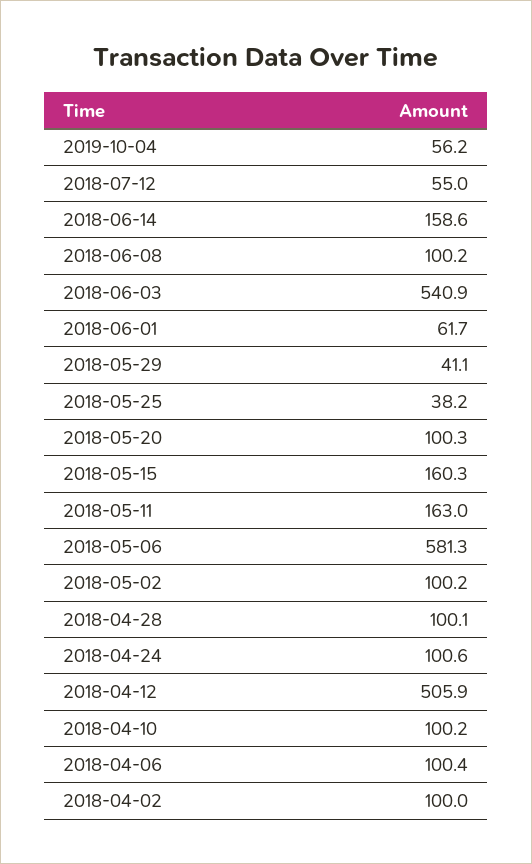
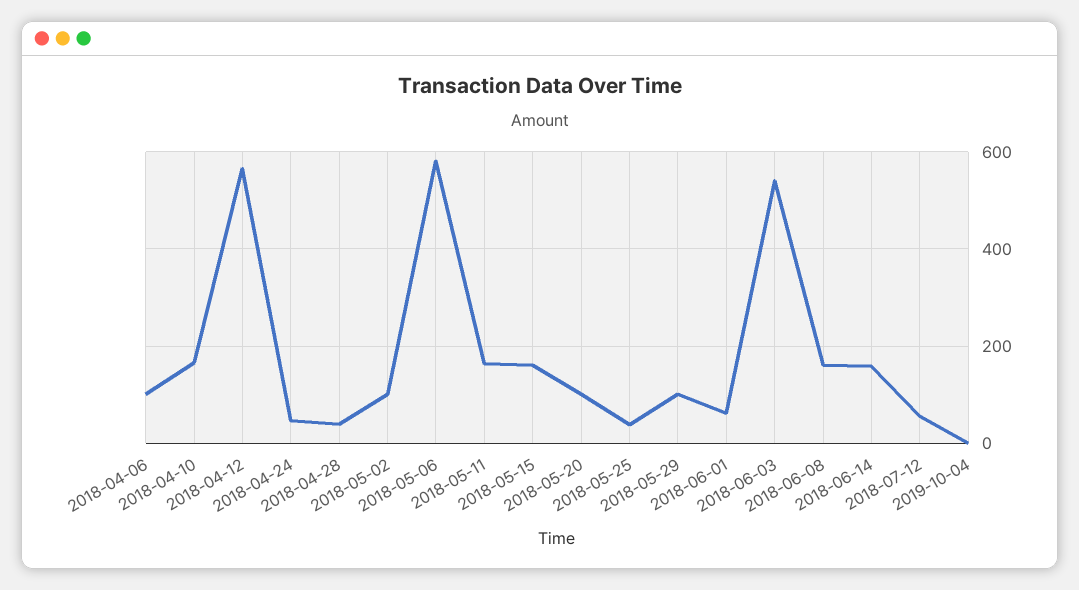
2019-10-04: 56.2 -> 0
2018-06-08: 100.2 -> 160
2018-05-29: 41.1 -> 100
2018-04-28: 100.1 -> 40
2018-04-24: 100.6 -> 40
2018-04-12: 505.9 -> 560
2018-04-10: 100.2 -> 160
2018-04-02: 100 -> none

